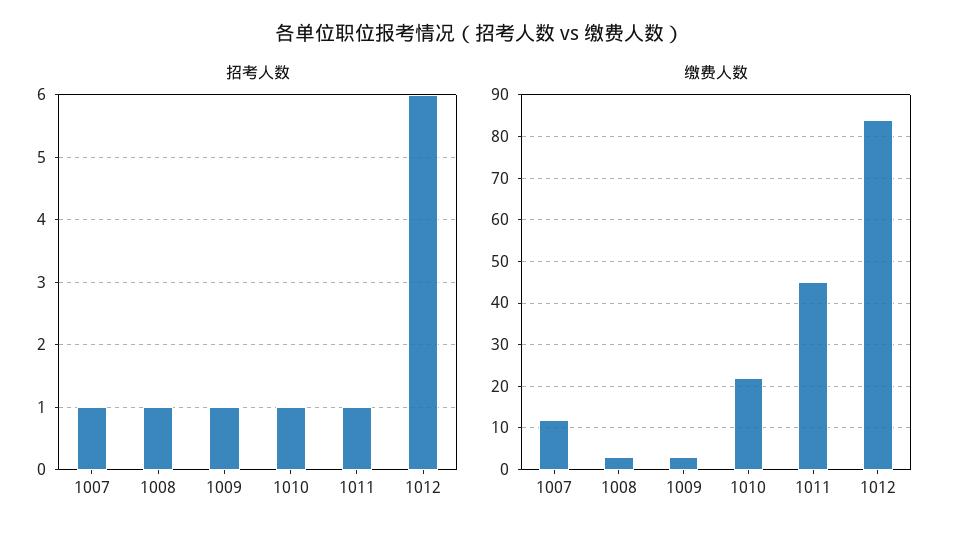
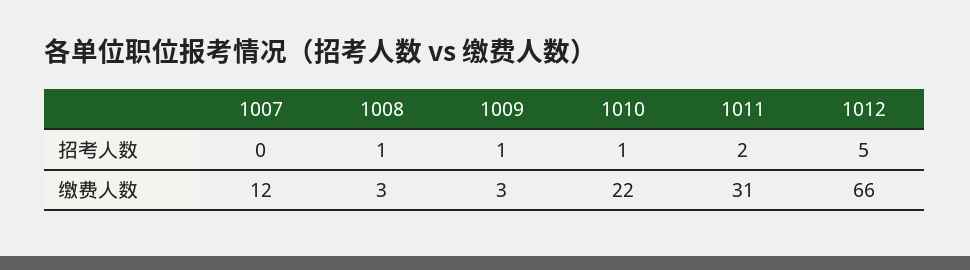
招考人数, 1007: 1 -> 0
招考人数, 1011: 1 -> 2
招考人数, 1012: 6 -> 5
缴费人数, 1011: 45 -> 31
缴费人数, 1012: 85 -> 66

